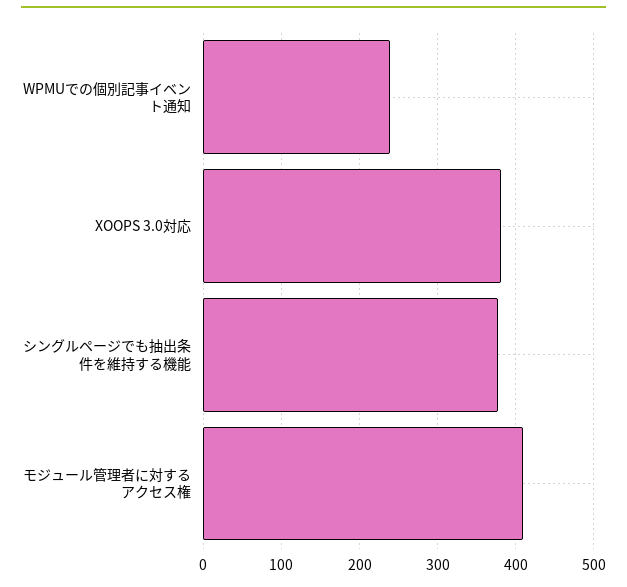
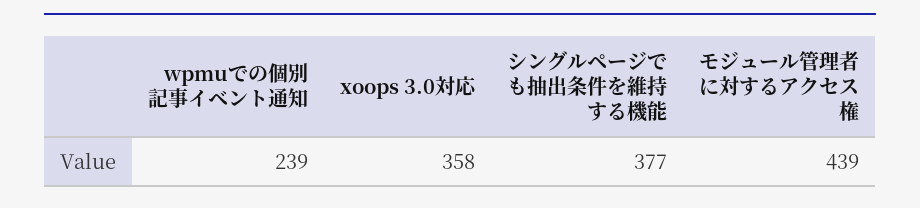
XOOPS 3.0対応: 380 -> 358
モジュール管理者に対するアクセス権: 410 -> 439

